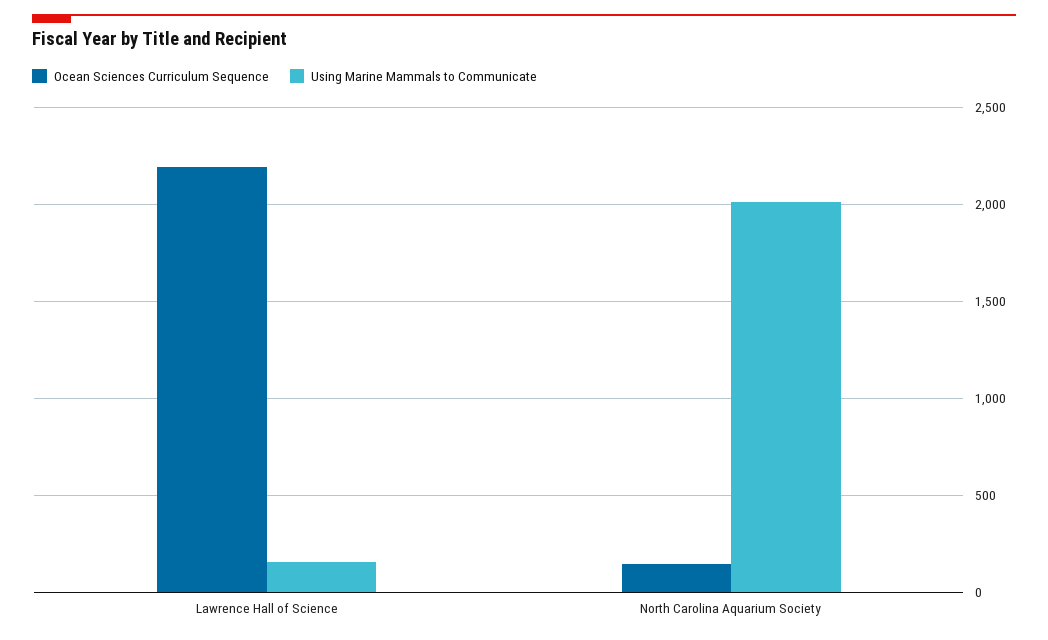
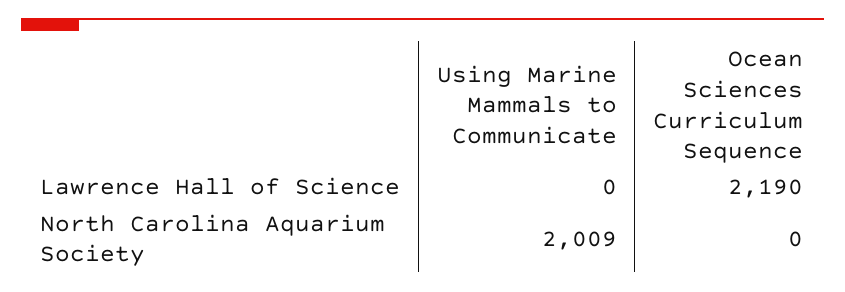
Using Marine Mammals to Communicate, Lawrence Hall of Science: 150 -> 0
Ocean Sciences Curriculum Sequence, North Carolina Aquarium Society: 150 -> 0

